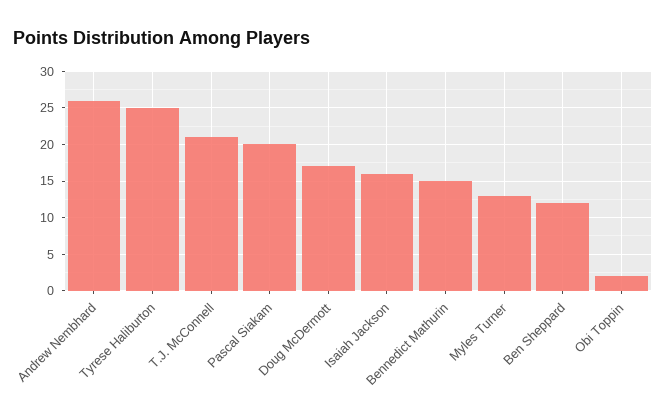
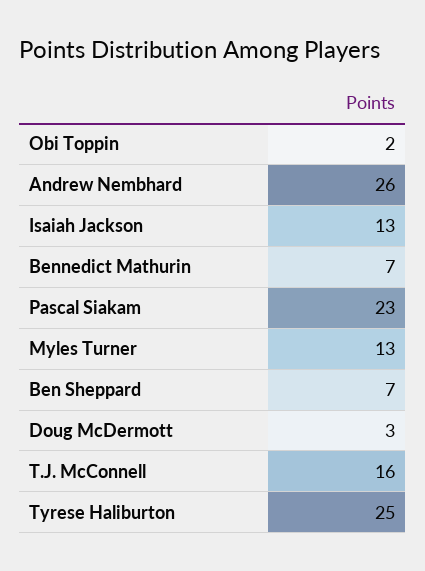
T.J. McConnell: 21 -> 16
Pascal Siakam: 20 -> 23
Doug McDermott: 17 -> 3
Isaiah Jackson: 16 -> 13
Bennedict Mathurin: 15 -> 7
Ben Sheppard: 12 -> 7

